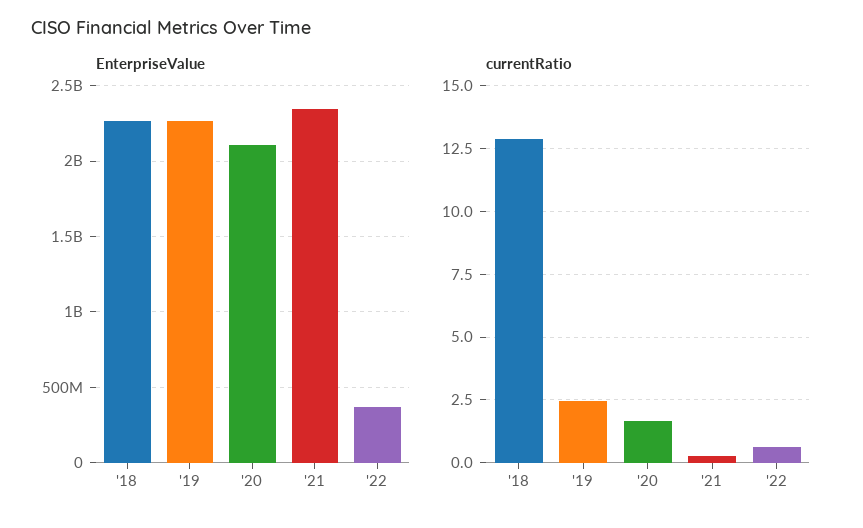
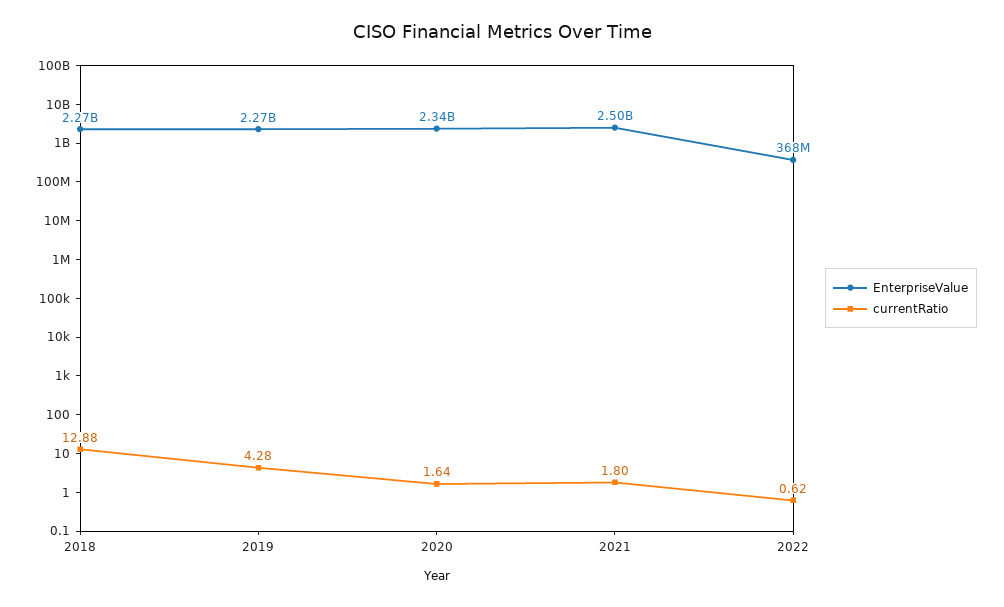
EnterpriseValue, '20: 2100000000 -> 2340000000
EnterpriseValue, '21: 2350000000 -> 2500000000
currentRatio, '19: 2.5 -> 4.28
currentRatio, '21: 0.25 -> 1.8

